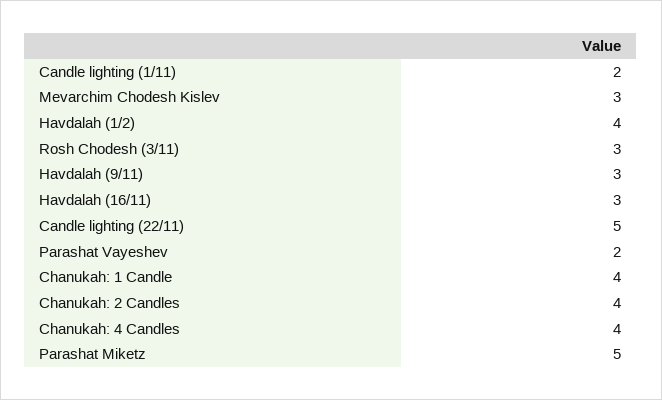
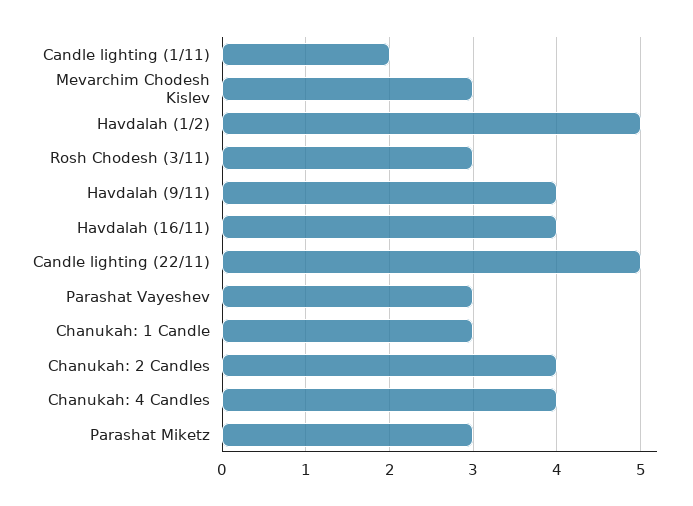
Havdalah (1/2): 4 -> 5
Havdalah (9/11): 3 -> 4
Havdalah (16/11): 3 -> 4
Parashat Vayeshev: 2 -> 3
Chanukah: 1 Candle: 4 -> 3
Parashat Miketz: 5 -> 3

